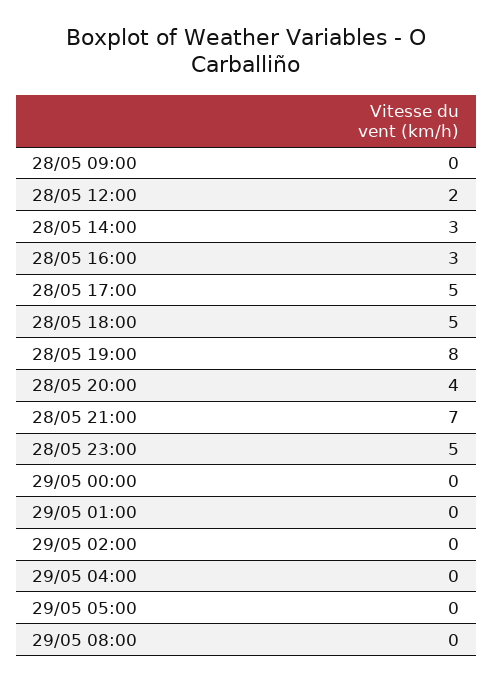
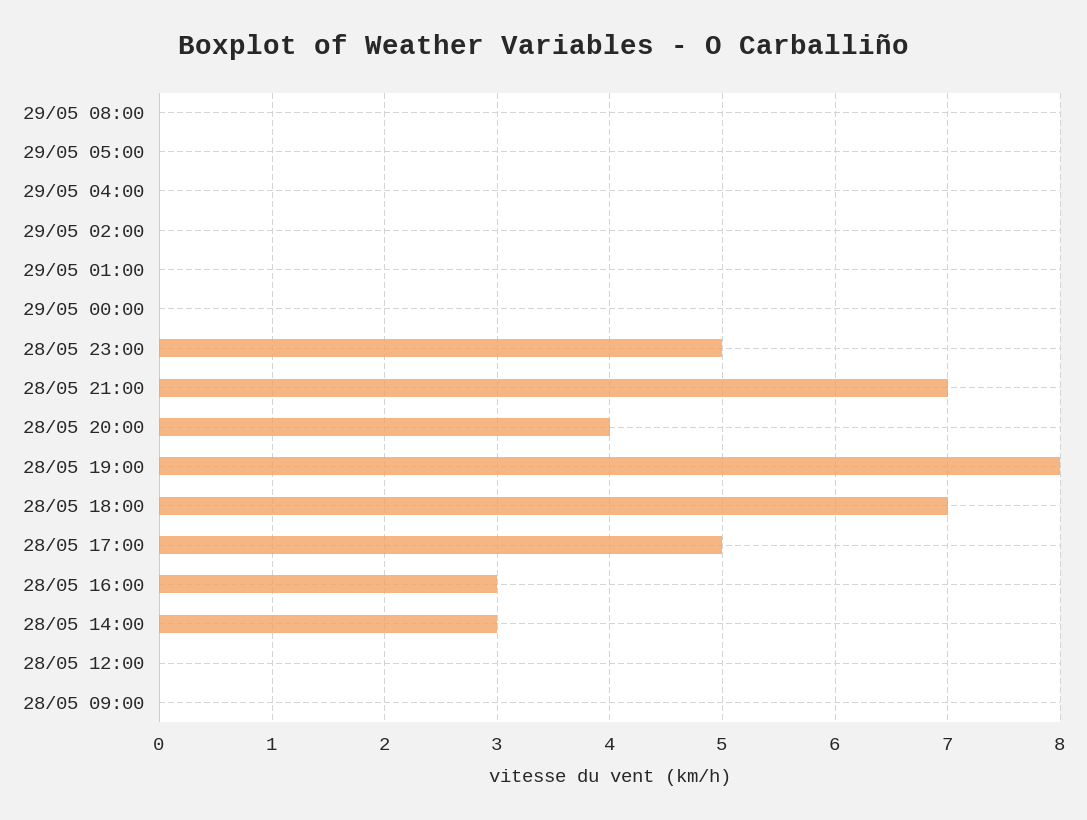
28/05 12:00: 2 -> 0
28/05 18:00: 5 -> 7

